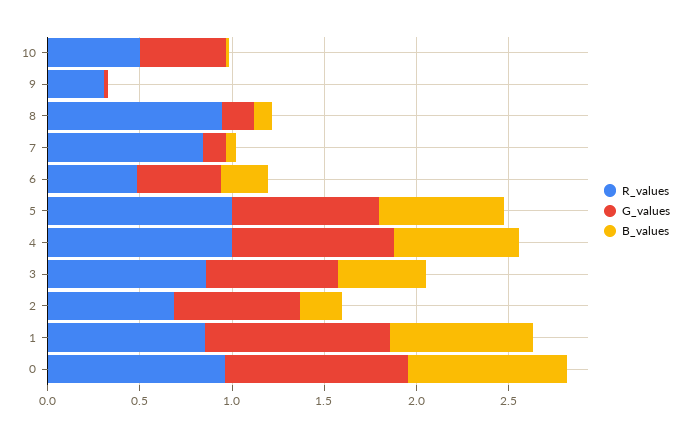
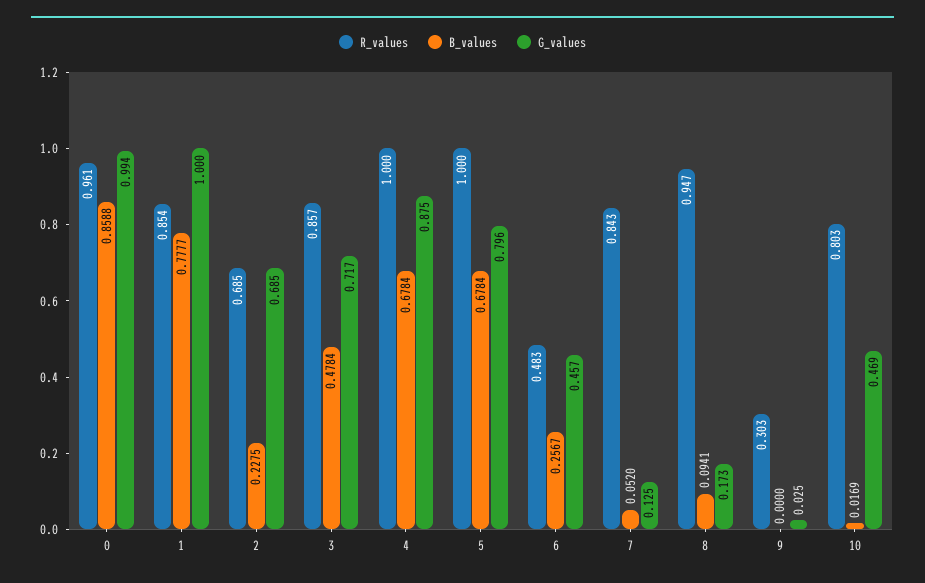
R_values, 10: 0.5 -> 0.803

